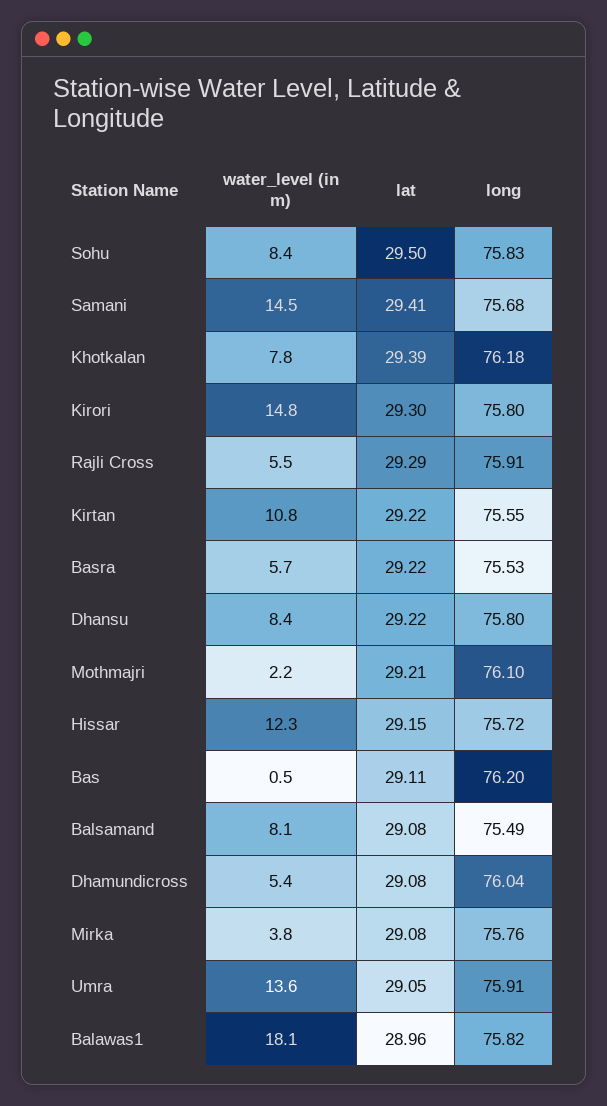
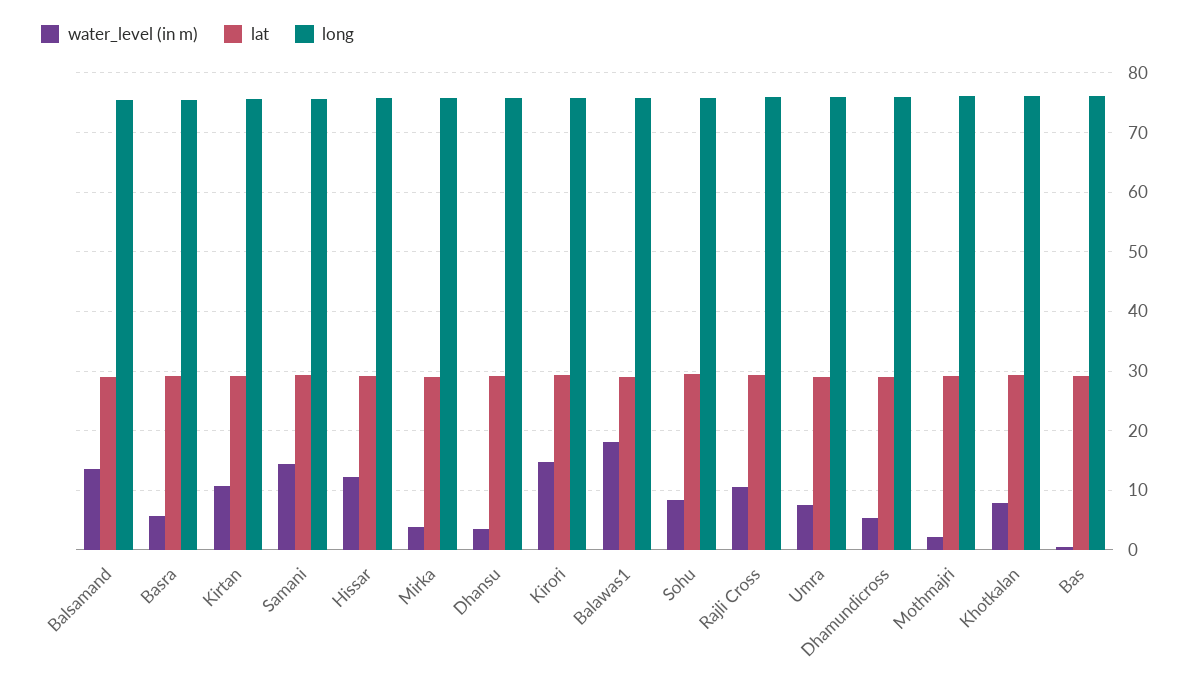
water_level (in m), Rajli Cross: 5.5 -> 10
water_level (in m), Dhansu: 8.4 -> 4
water_level (in m), Balsamand: 8.1 -> 14
water_level (in m), Umra: 13.6 -> 8

